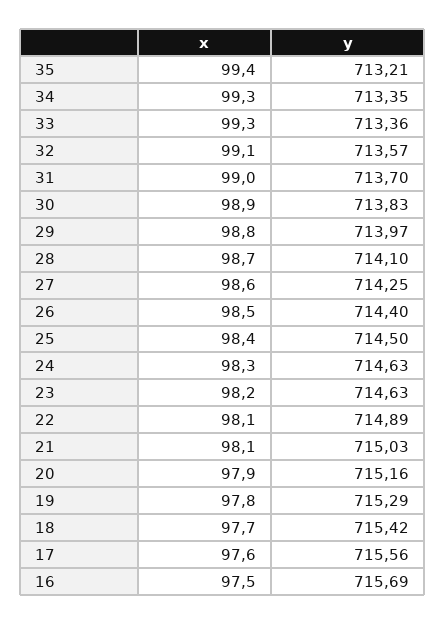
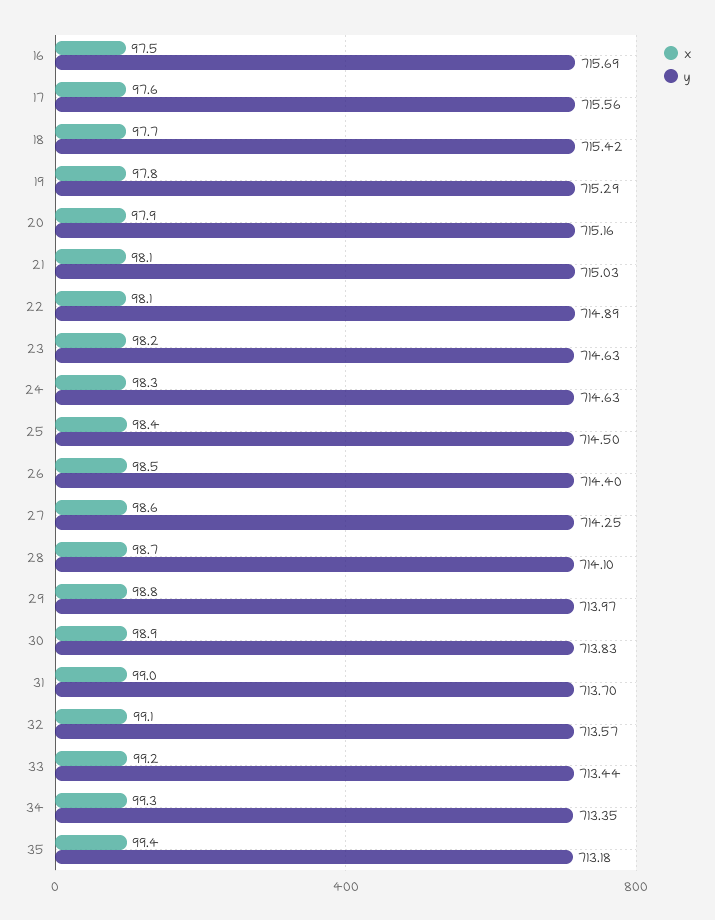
y, 35: 713.21 -> 713.18
x, 33: 99.3 -> 99.2
y, 33: 713.36 -> 713.44

